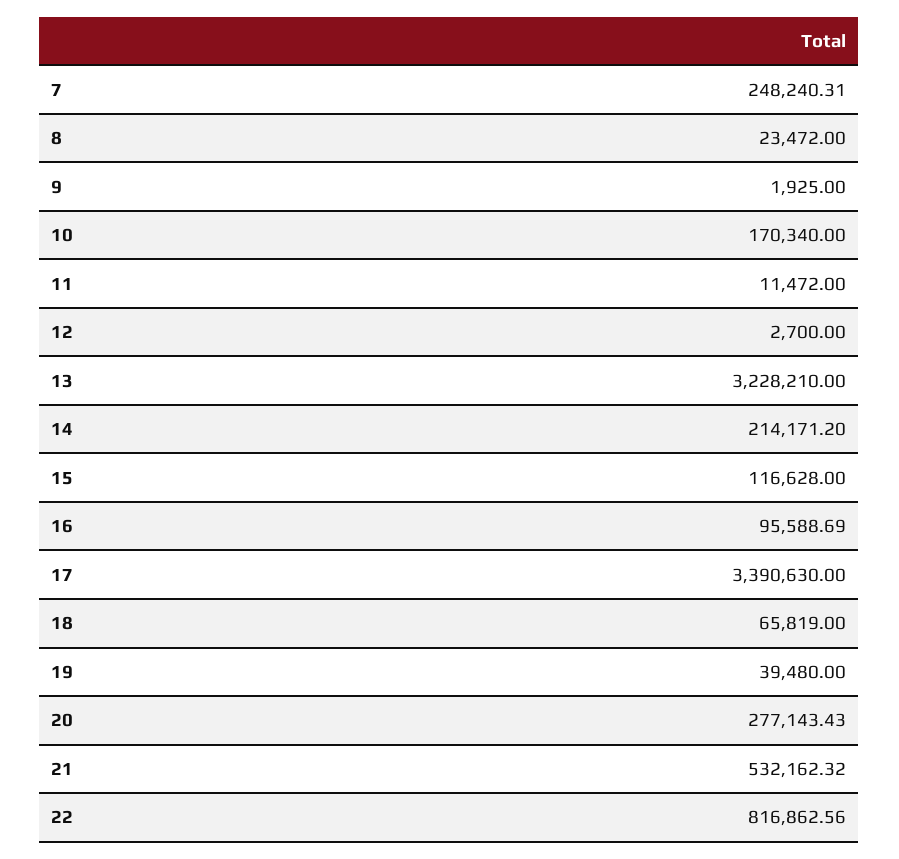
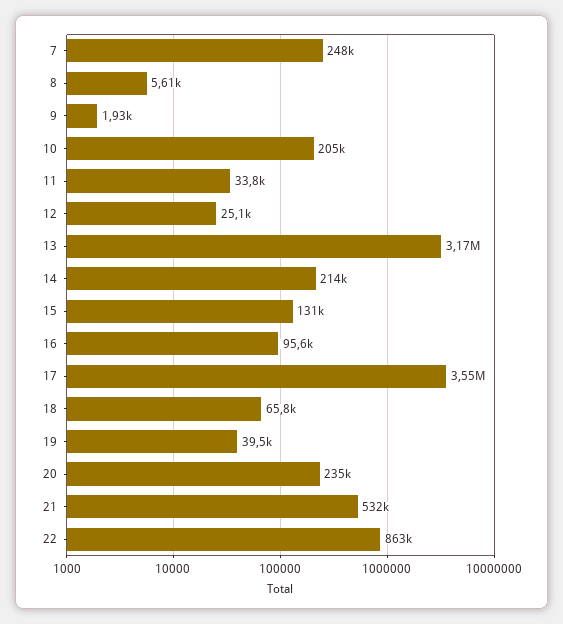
8: 23472 -> 5610
10: 170340 -> 205000
11: 11472 -> 33800
12: 2700 -> 25100
13: 3228210 -> 3170000
15: 116628 -> 131000
17: 3390630 -> 3550000
20: 277143.43 -> 235000
22: 816862.56 -> 863000

